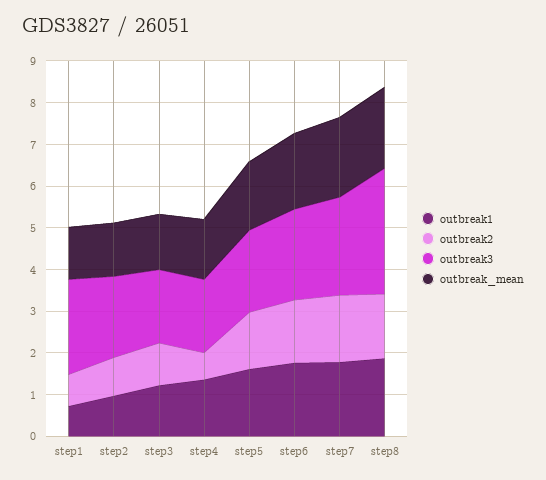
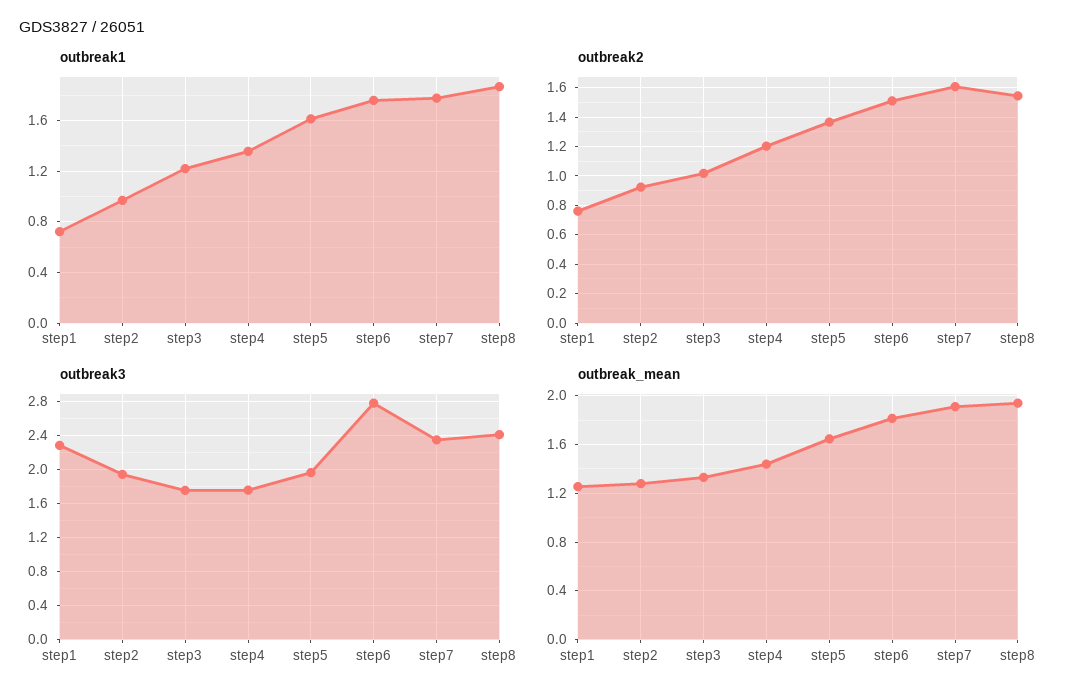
outbreak2, step4: 0.6 -> 1.2
outbreak3, step6: 2.2 -> 2.8
outbreak3, step8: 3 -> 2.4

